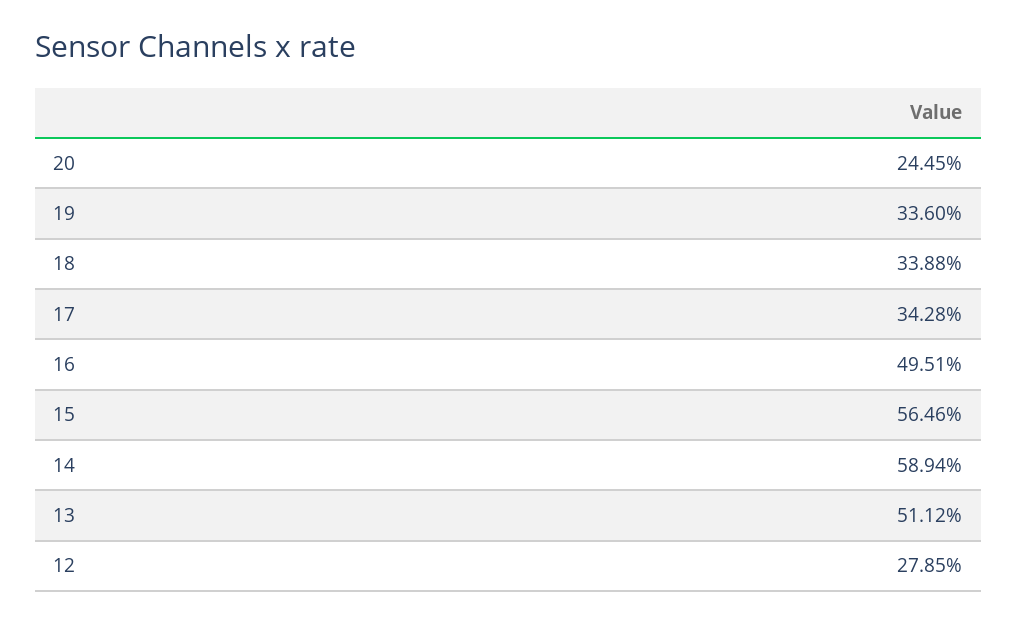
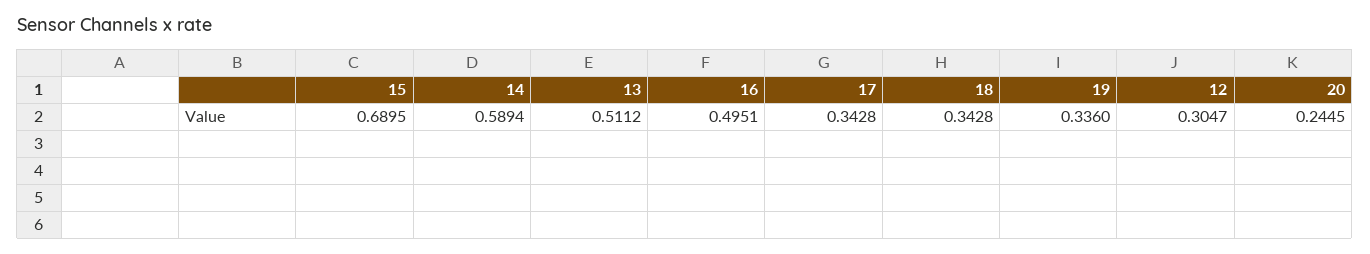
18: 0.3388 -> 0.3428
15: 0.5646 -> 0.6895
12: 0.2785 -> 0.3047

